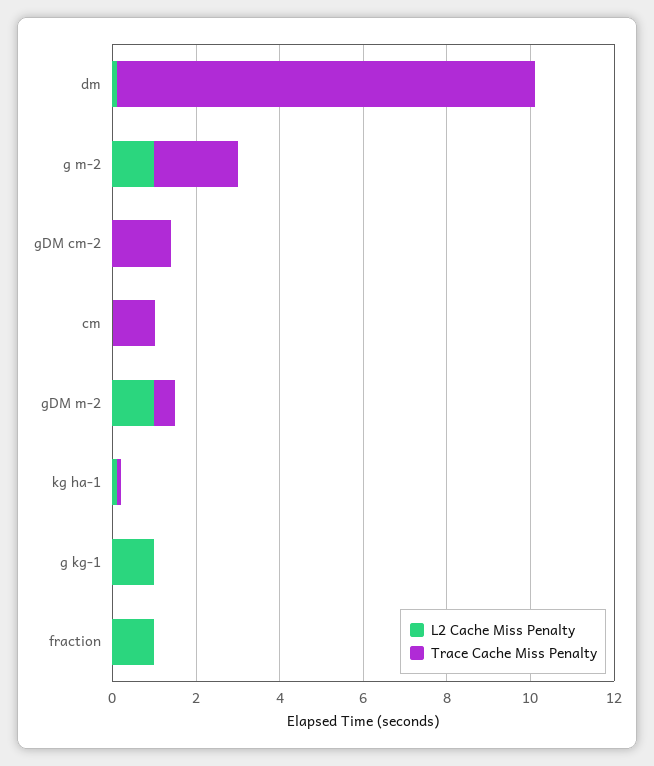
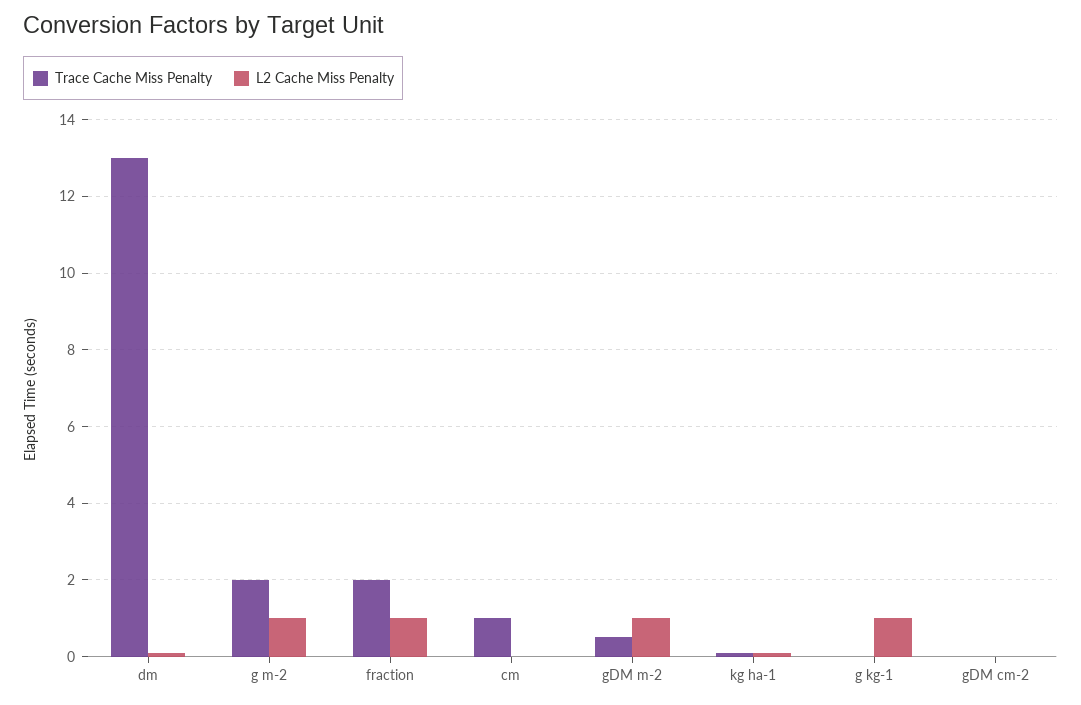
Trace Cache Miss Penalty, dm: 10 -> 13
Trace Cache Miss Penalty, gDM cm-2: 1.5 -> 0
Trace Cache Miss Penalty, fraction: 0 -> 2

